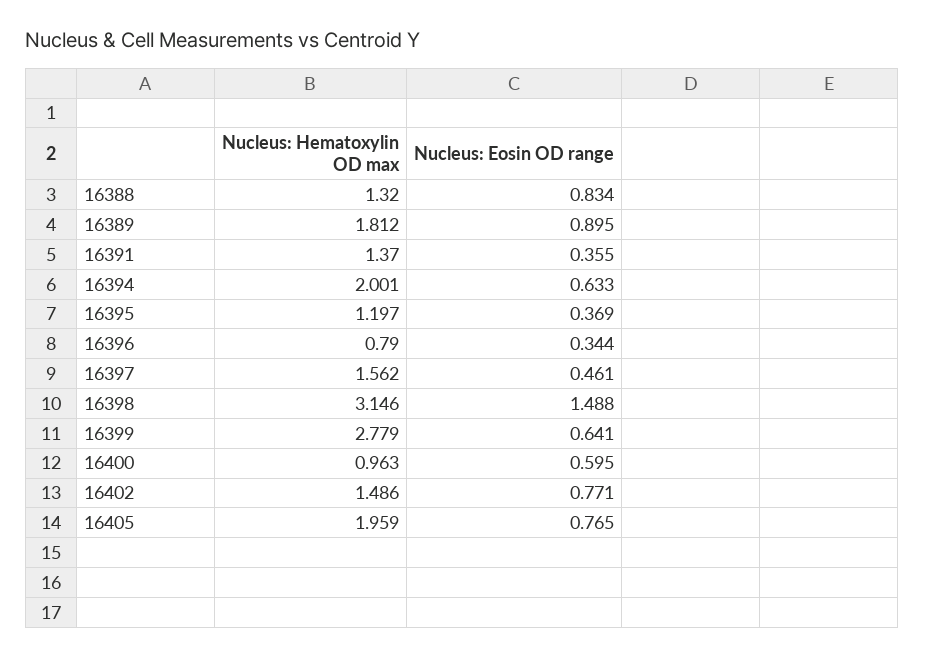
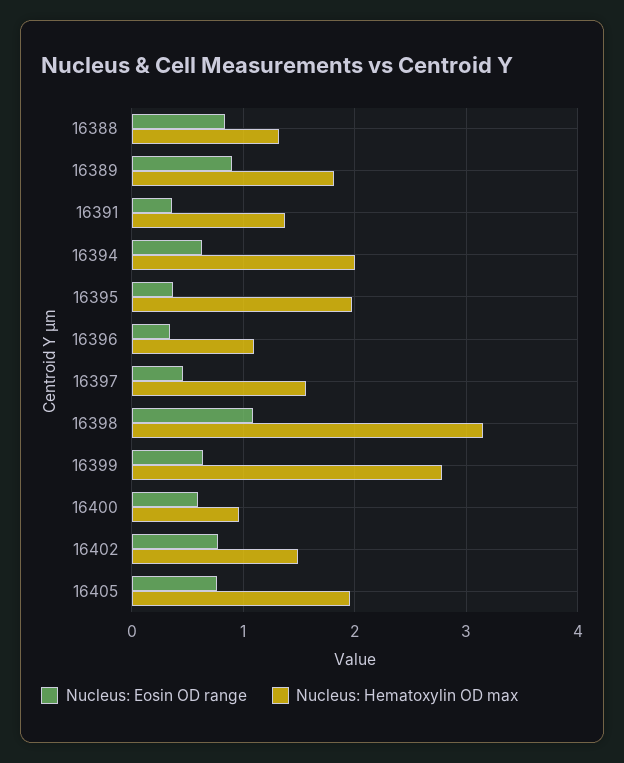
Nucleus: Hematoxylin OD max, 16395: 1.197 -> 2
Nucleus: Hematoxylin OD max, 16396: 0.79 -> 1.1
Nucleus: Eosin OD range, 16398: 1.488 -> 1.1

